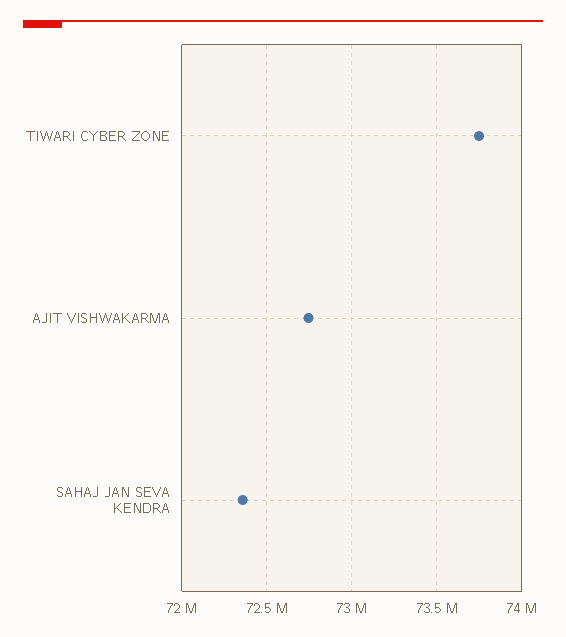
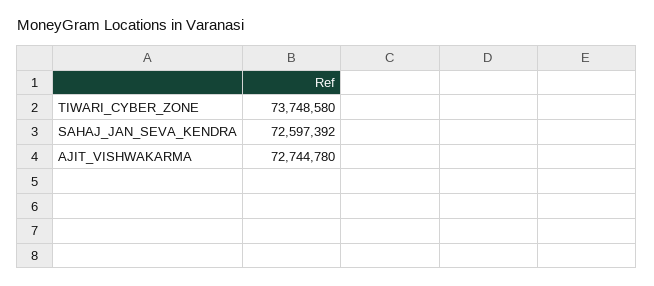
SAHAJ JAN SEVA KENDRA: 72350000 -> 72597392

